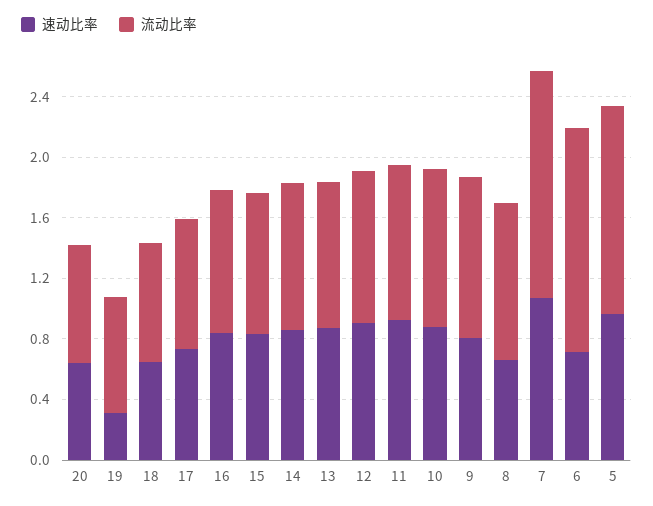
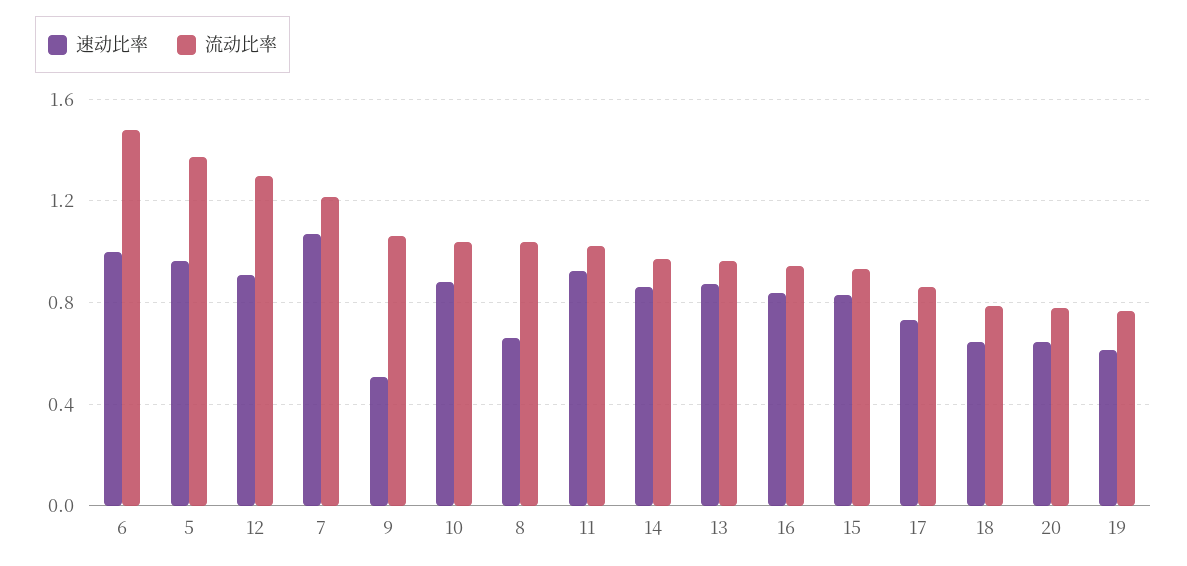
速动比率, 19: 0.3 -> 0.6
流动比率, 12: 1 -> 1.3
速动比率, 9: 0.8 -> 0.5
流动比率, 7: 1.5 -> 1.2
速动比率, 6: 0.7 -> 1

